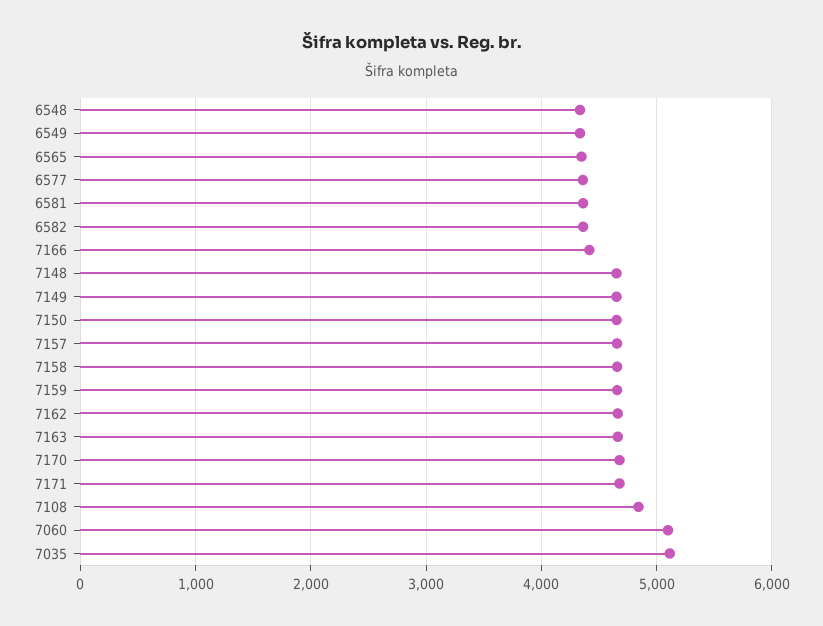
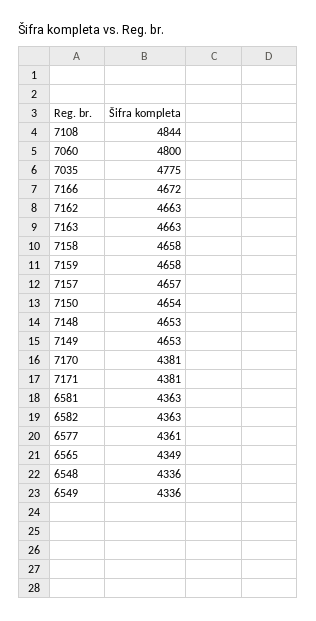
7166: 4400 -> 4672
7170: 4700 -> 4381
7171: 4700 -> 4381
7060: 5100 -> 4800
7035: 5100 -> 4775

